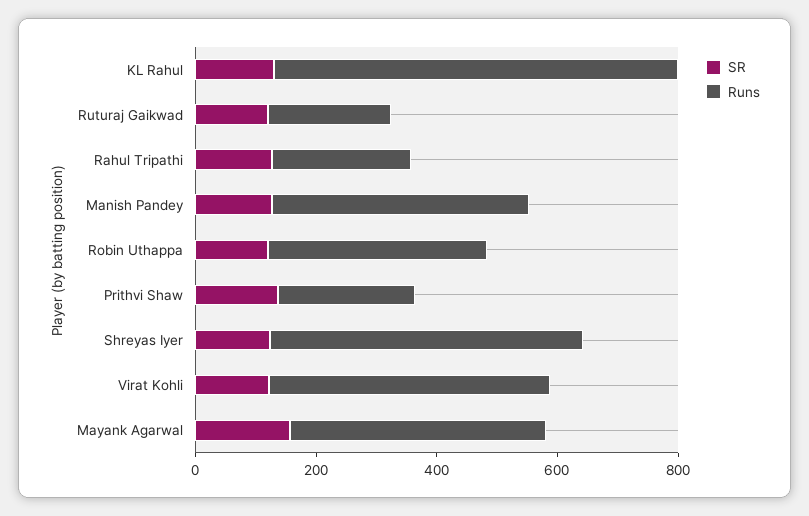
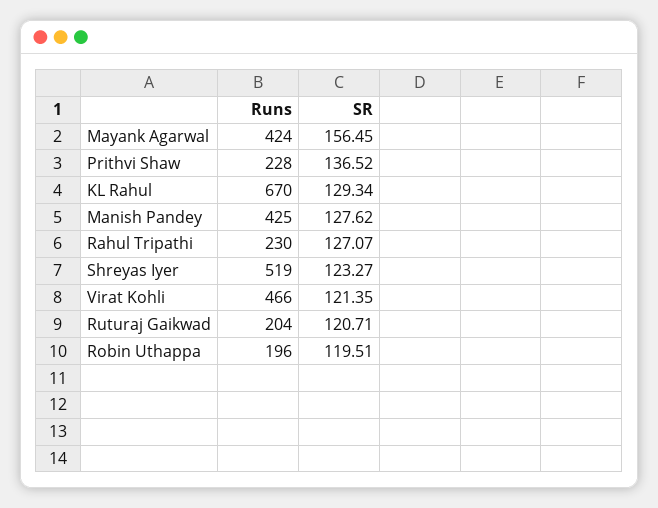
Runs, Robin Uthappa: 350 -> 196

